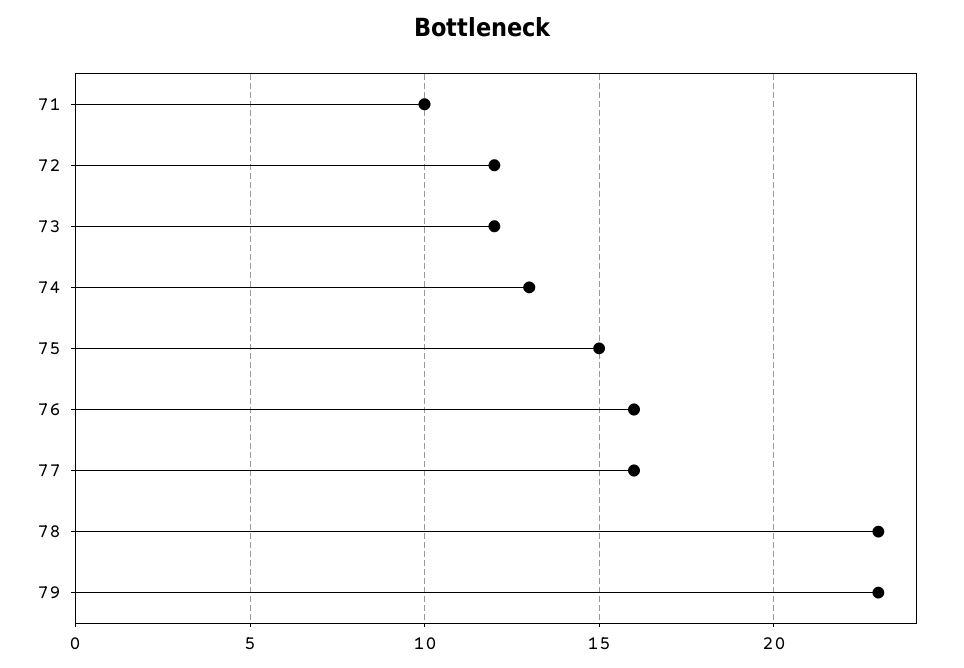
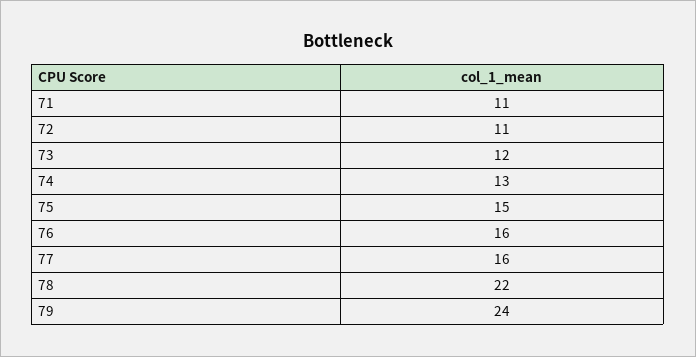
71: 10 -> 11
72: 12 -> 11
78: 23 -> 22
79: 23 -> 24

